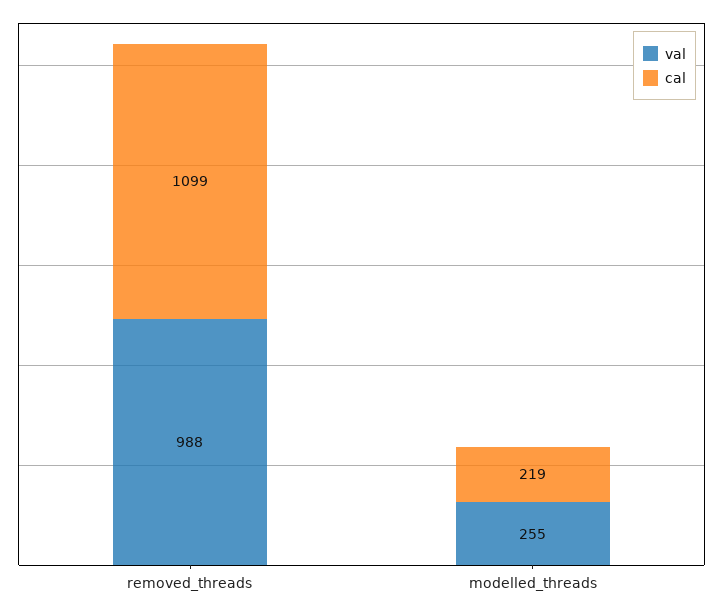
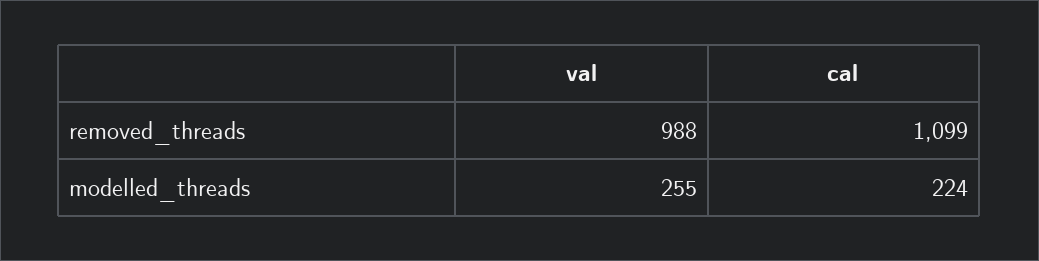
cal, modelled_threads: 219 -> 224

